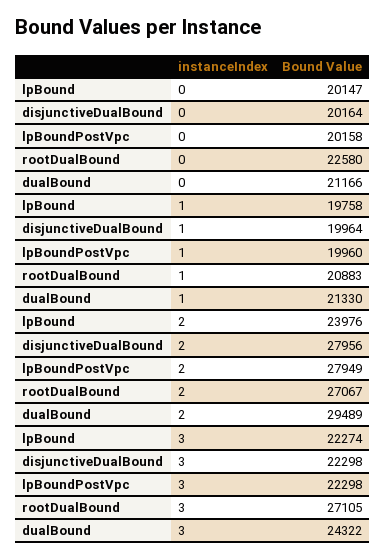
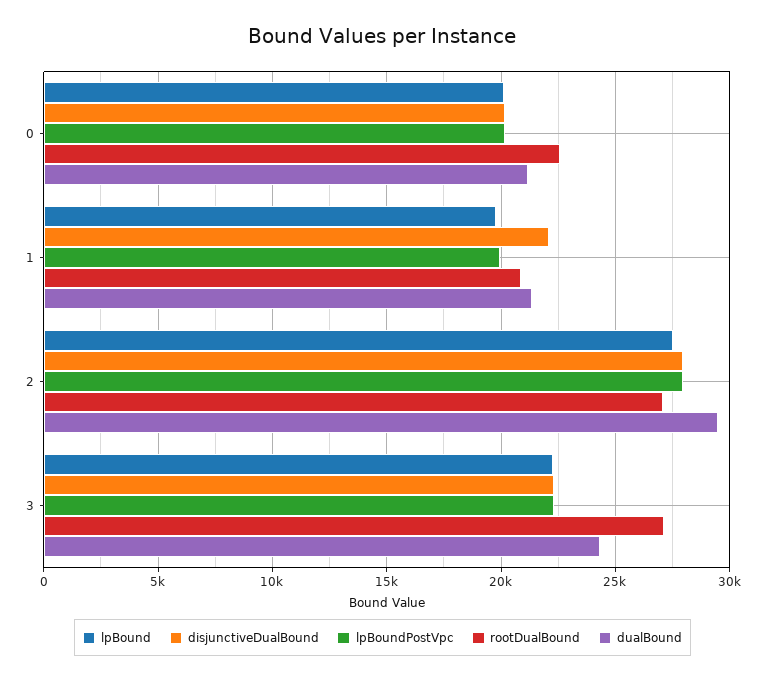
disjunctiveDualBound, 1: 19964 -> 22000
lpBound, 2: 23976 -> 27500

